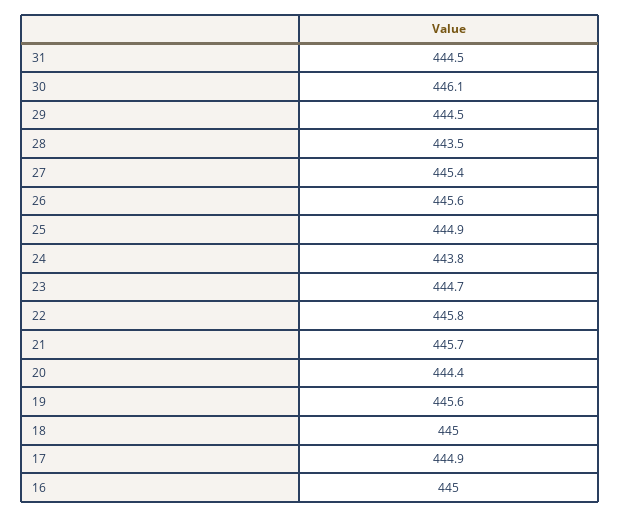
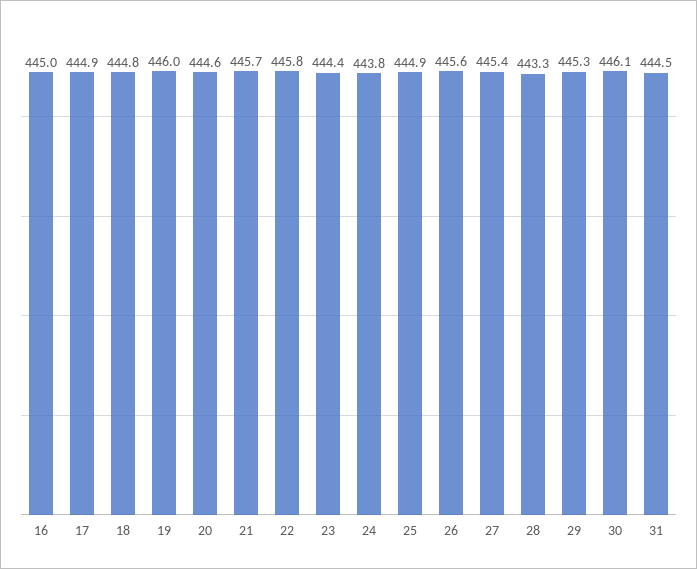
29: 444.5 -> 445.3
28: 443.5 -> 443.3
23: 444.7 -> 444.4
20: 444.4 -> 444.6
19: 445.6 -> 446
18: 445 -> 444.8

